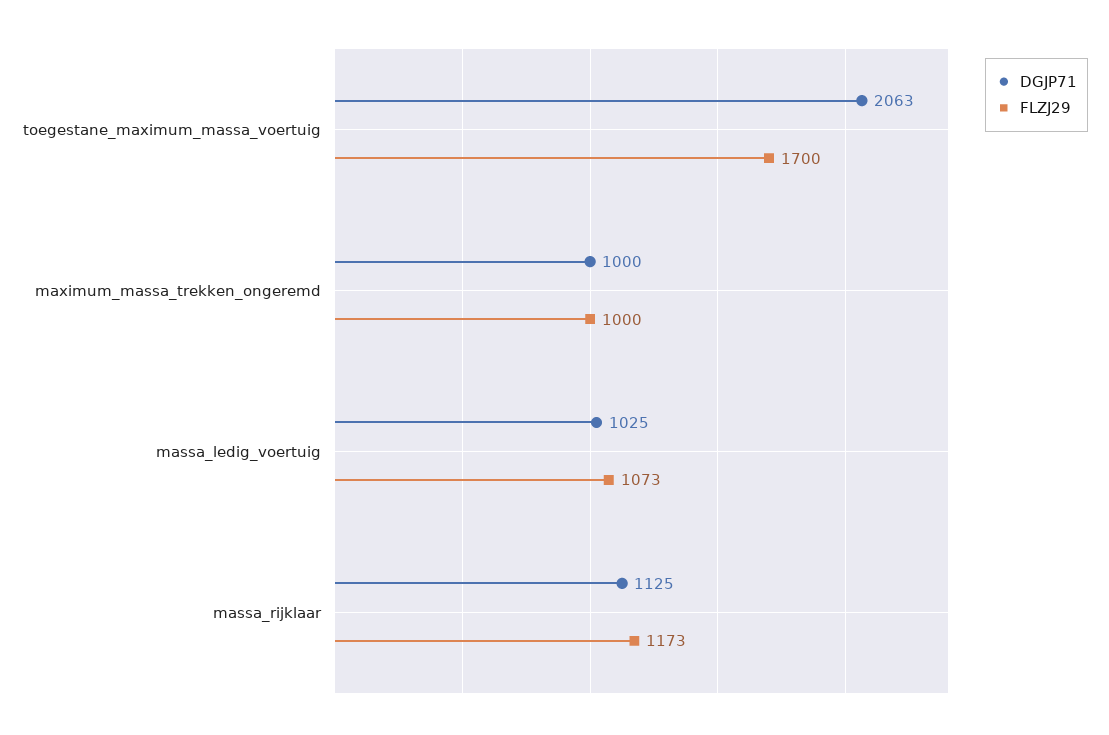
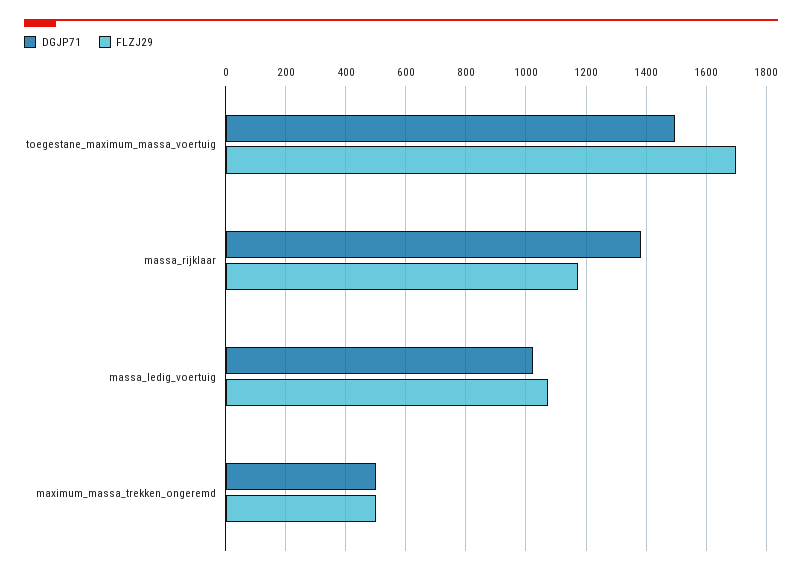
DGJP71, toegestane_maximum_massa_voertuig: 2063 -> 1500
DGJP71, maximum_massa_trekken_ongeremd: 1000 -> 500
FLZJ29, maximum_massa_trekken_ongeremd: 1000 -> 500
DGJP71, massa_rijklaar: 1125 -> 1380

